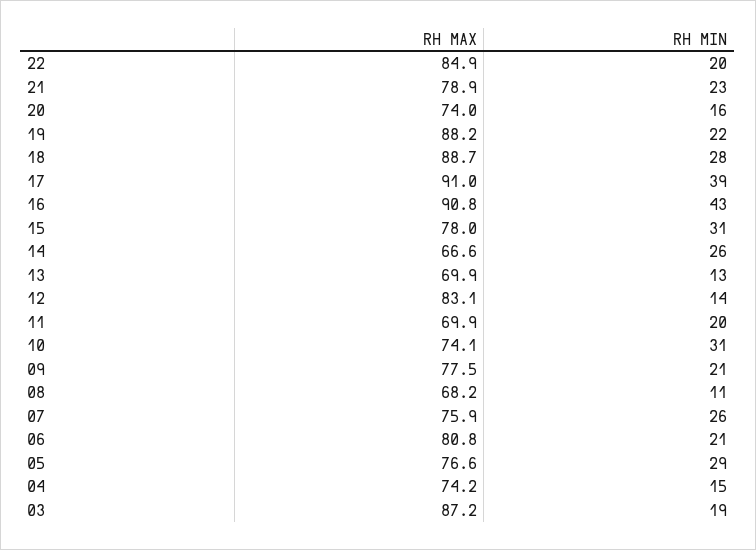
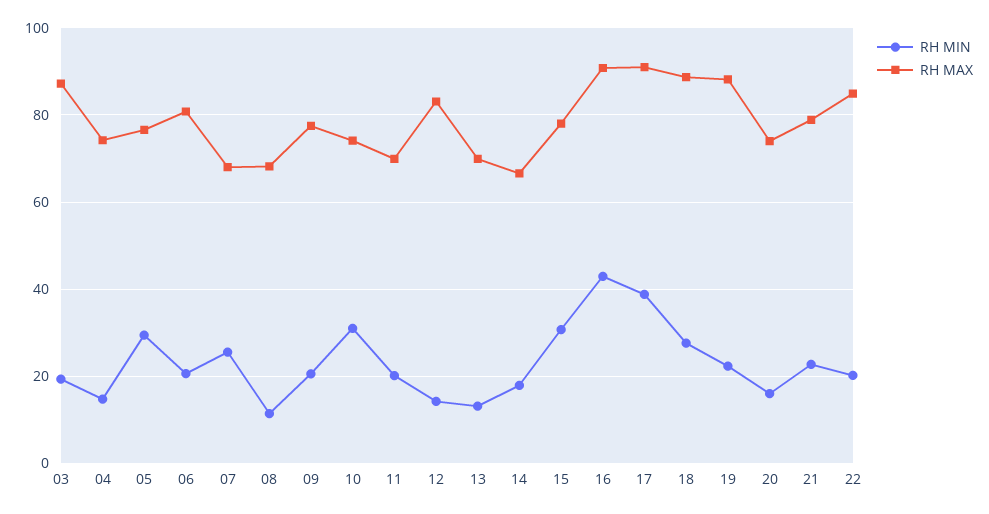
RH MIN, 14: 26 -> 18
RH MAX, 07: 75.9 -> 68

